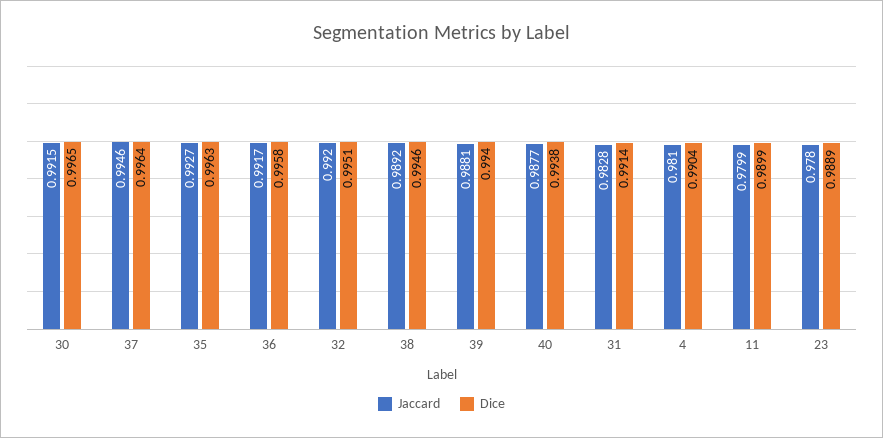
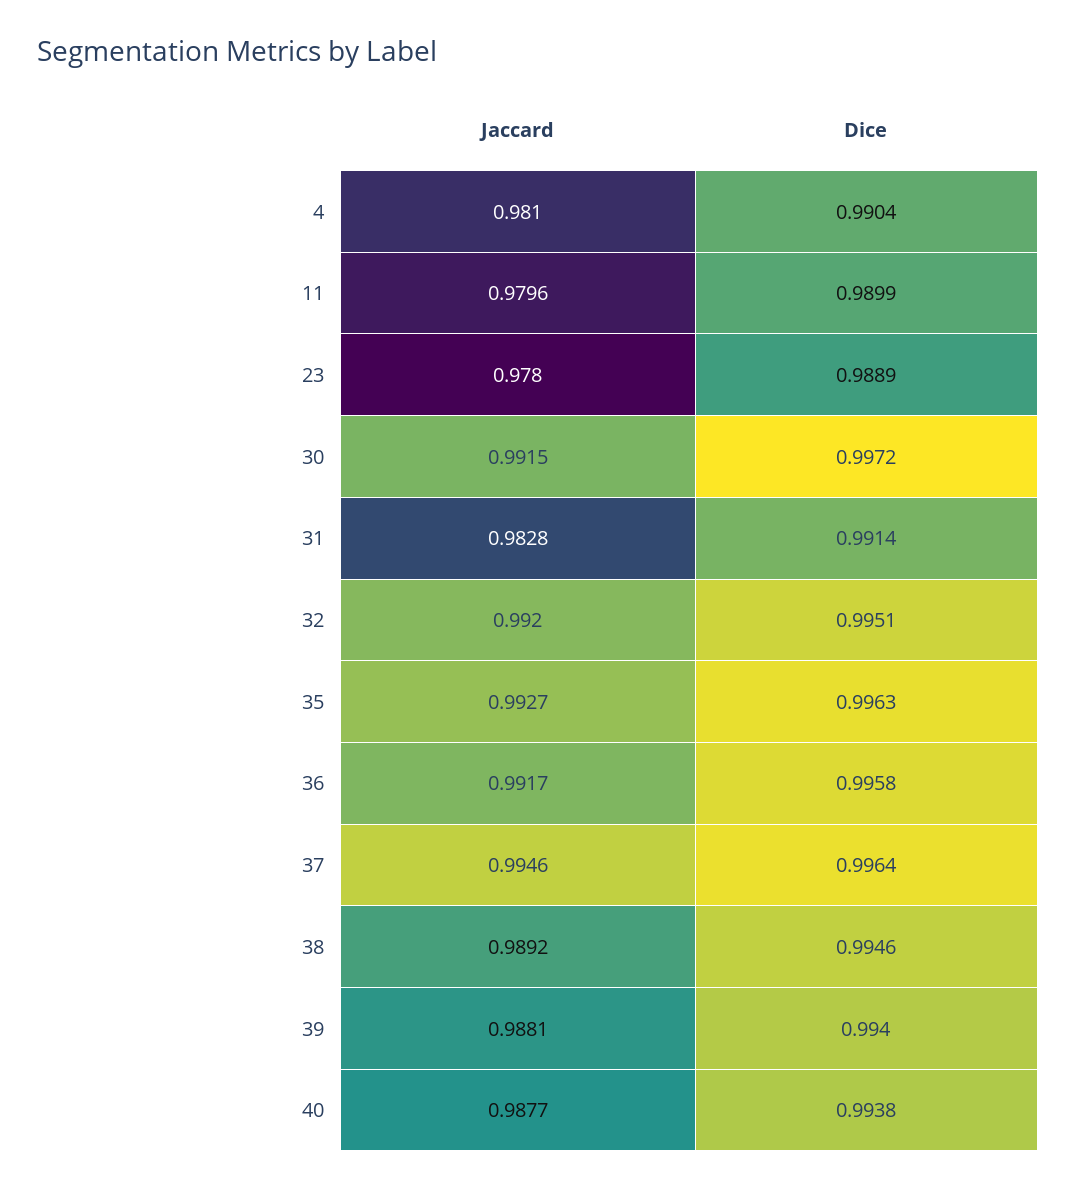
Dice, 30: 0.9965 -> 0.9972
Jaccard, 11: 0.9799 -> 0.9796

